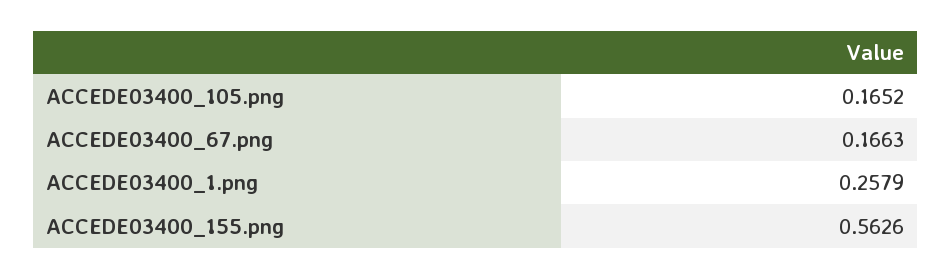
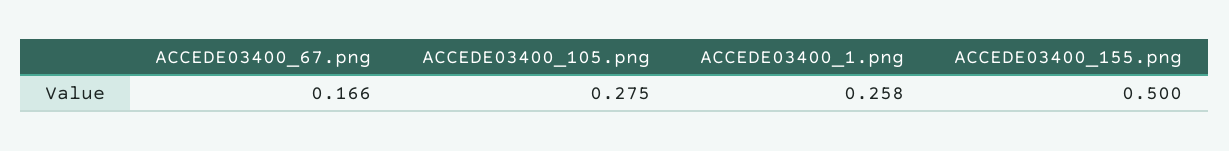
ACCEDE03400_105.png: 0.1652 -> 0.275
ACCEDE03400_155.png: 0.5626 -> 0.5

